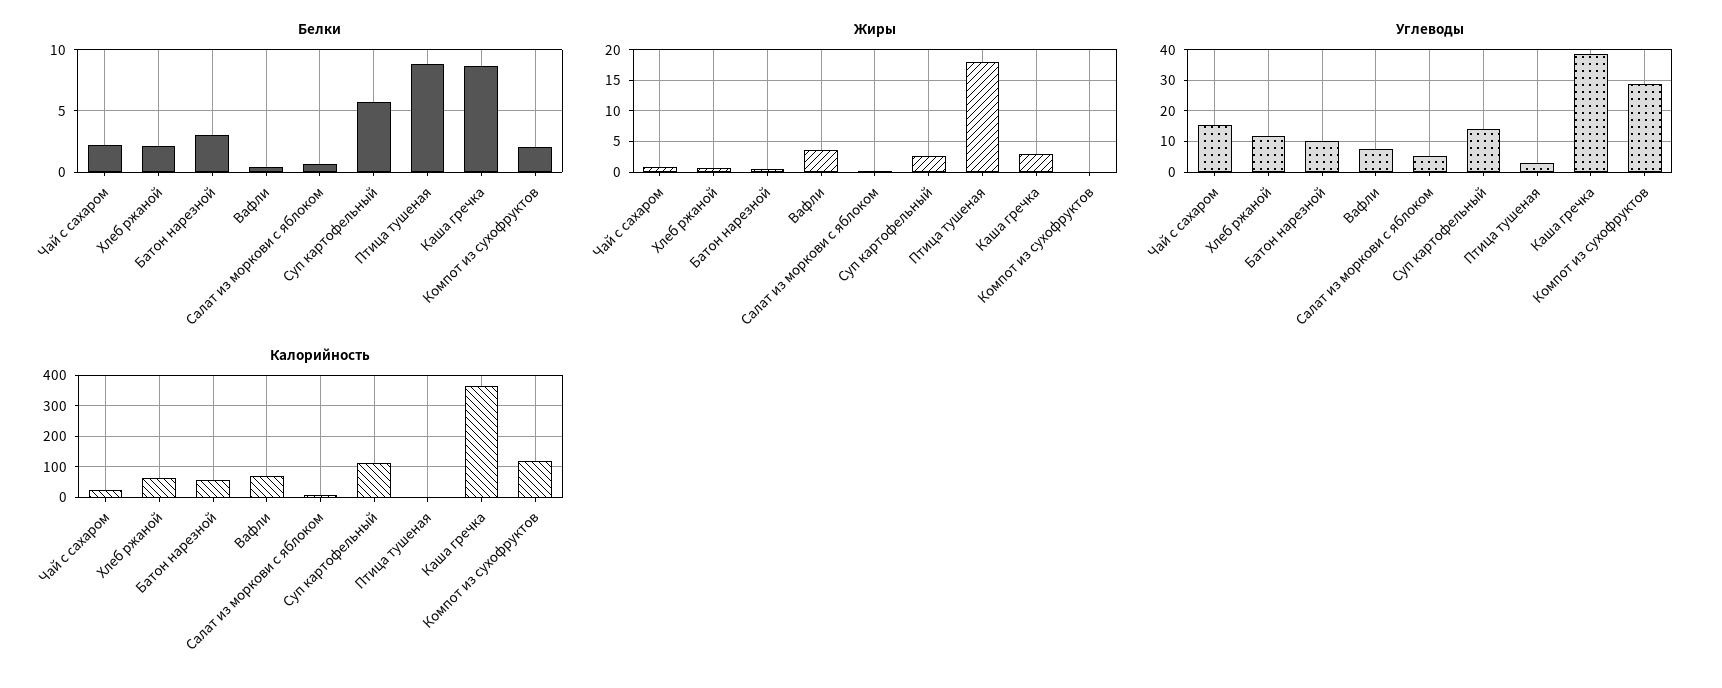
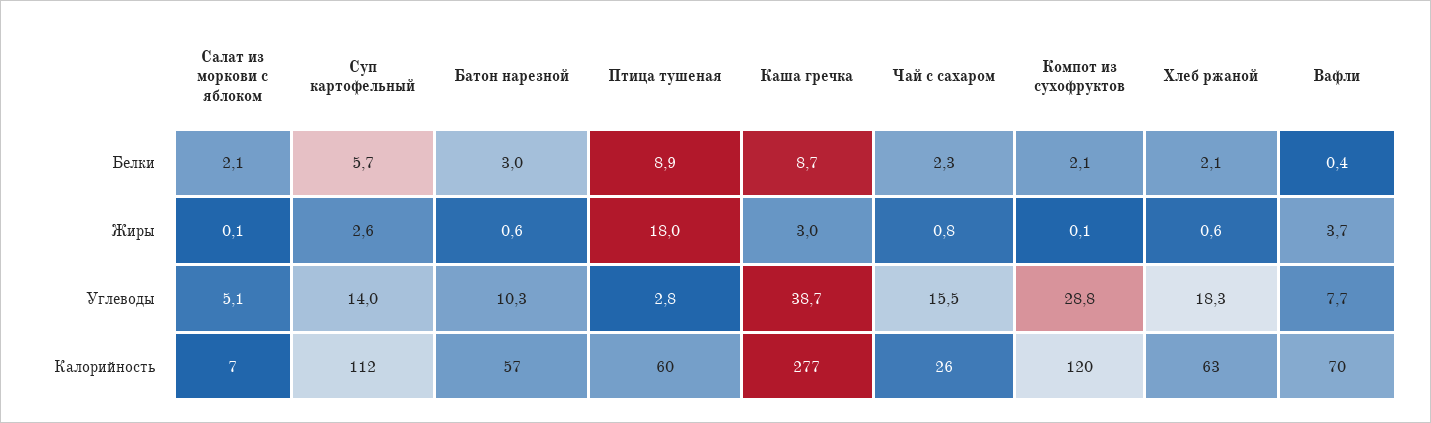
Белки, Салат из моркови с яблоком: 0.5 -> 2.1
Углеводы, Хлеб ржаной: 12 -> 18.3
Калорийность, Птица тушеная: 0 -> 60
Калорийность, Каша гречка: 360 -> 277

